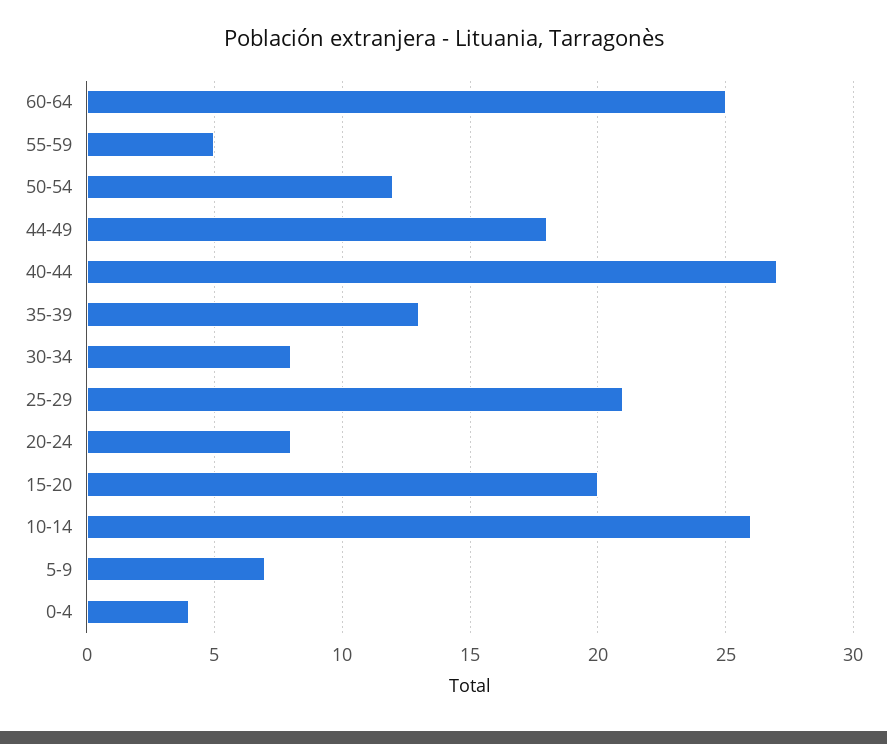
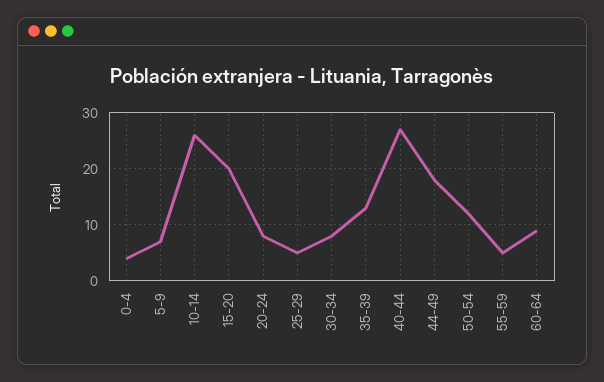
60-64: 25 -> 10
25-29: 21 -> 5

